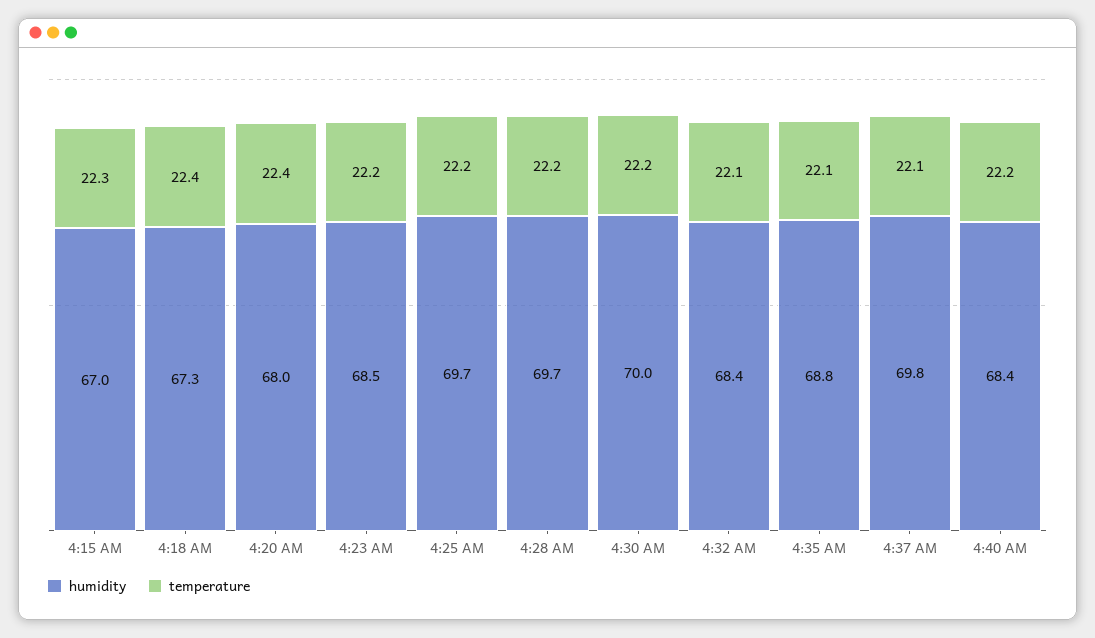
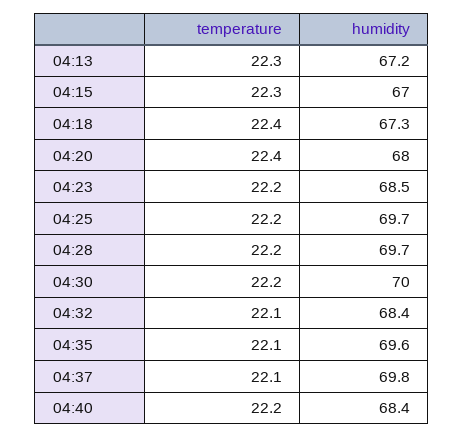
humidity, 4:35 AM: 68.8 -> 69.6
temperature, 04:13: none -> 22.3
humidity, 04:13: none -> 67.2

